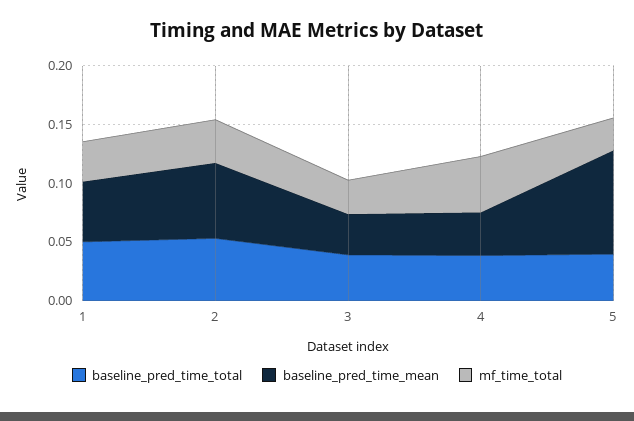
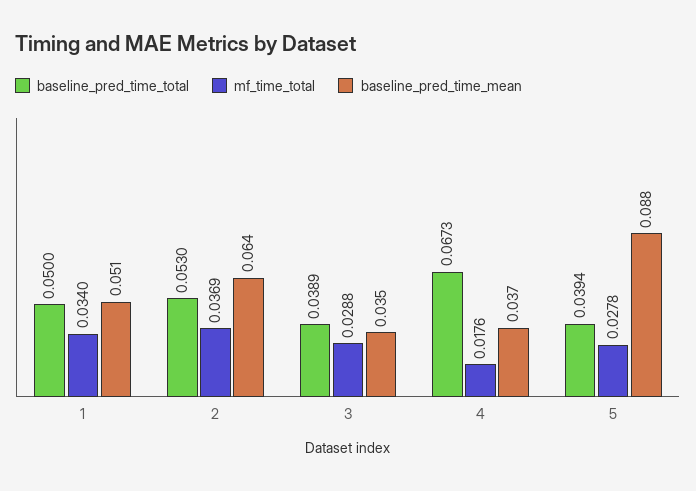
baseline_pred_time_total, 4: 0.04 -> 0.0673
mf_time_total, 4: 0.05 -> 0.0176

